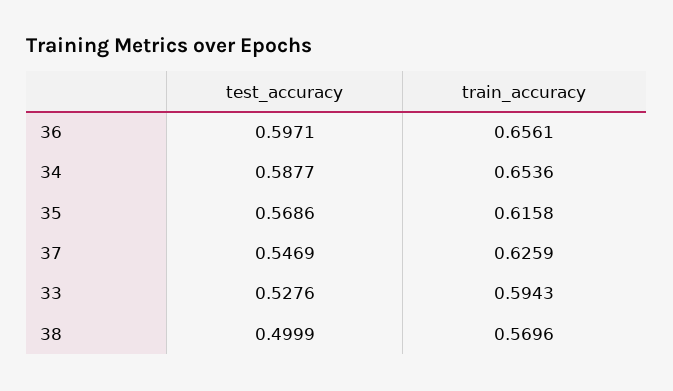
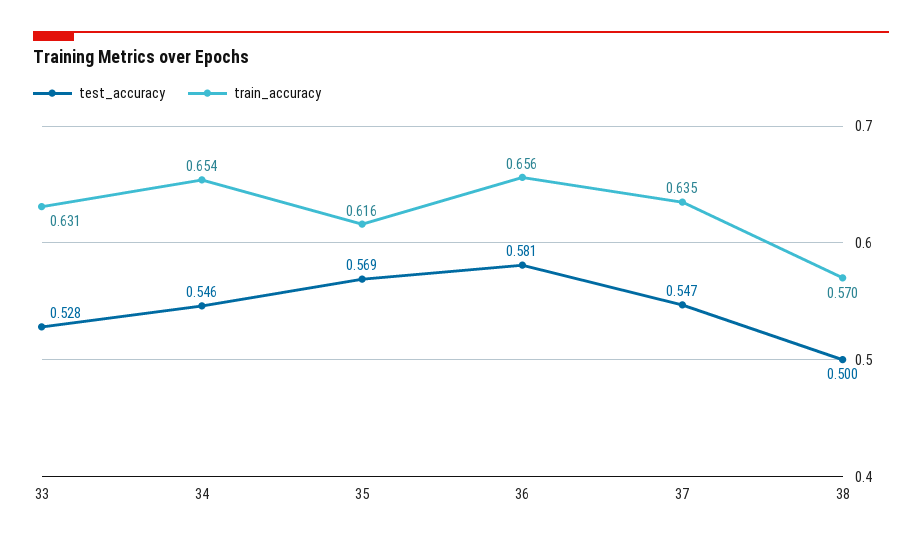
test_accuracy, 36: 0.5971 -> 0.581
test_accuracy, 34: 0.5877 -> 0.546
train_accuracy, 37: 0.6259 -> 0.635
train_accuracy, 33: 0.5943 -> 0.631

